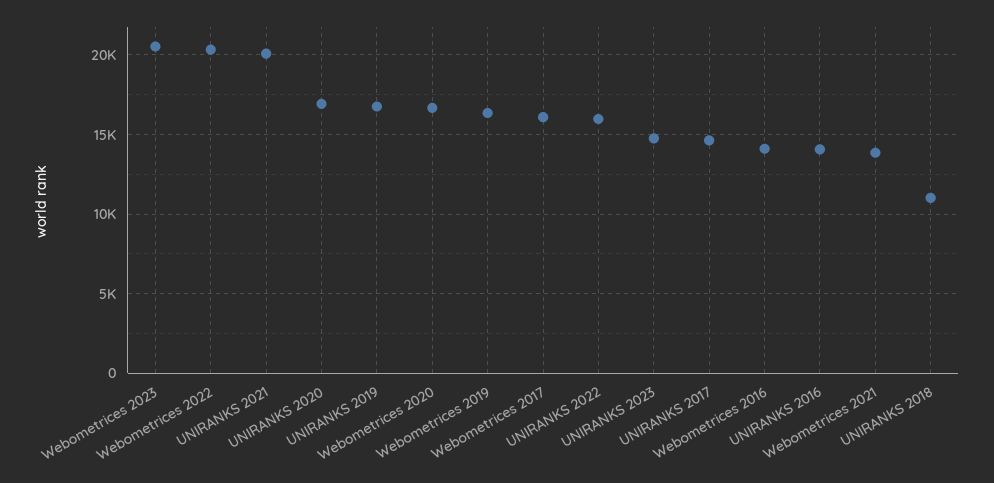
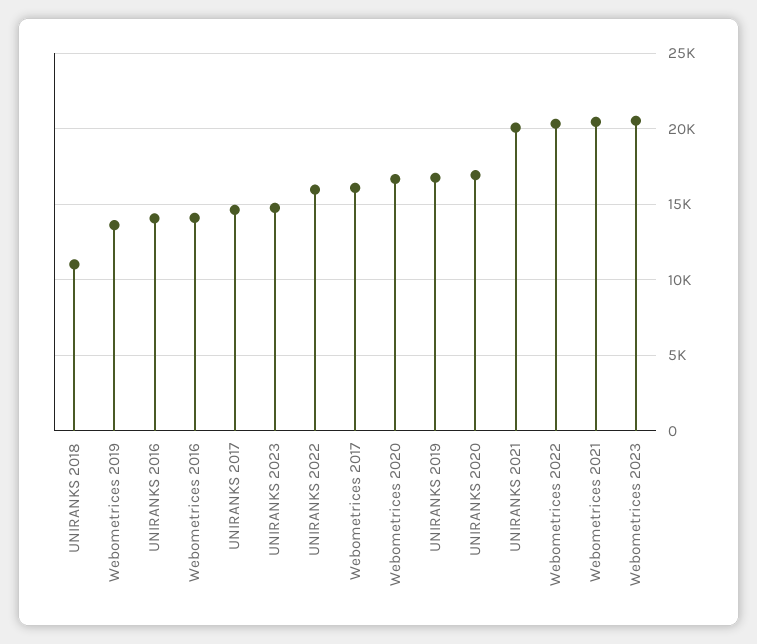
Webometrices 2019: 16500 -> 13500
Webometrices 2021: 14000 -> 20500

